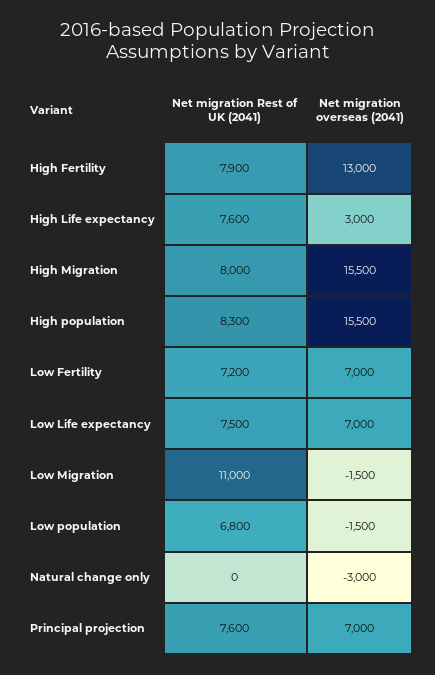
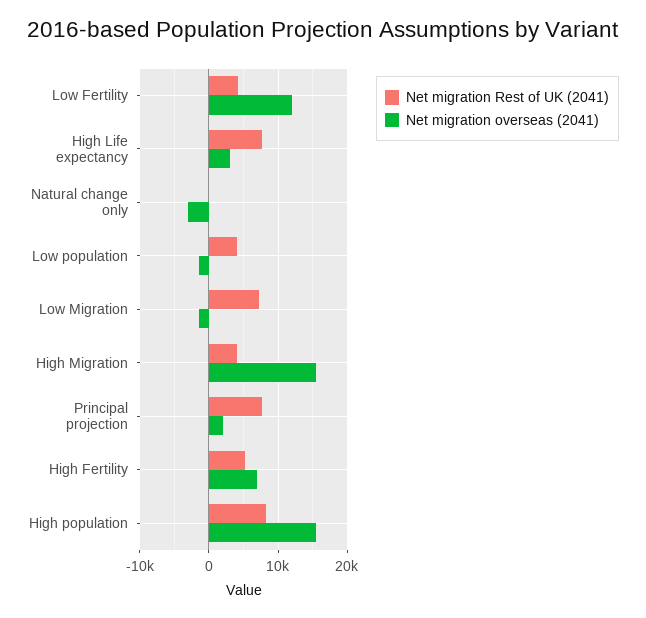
Net migration Rest of UK (2041), High Fertility: 7900 -> 5000
Net migration overseas (2041), High Fertility: 13000 -> 7000
Net migration Rest of UK (2041), High Migration: 8000 -> 4000
Net migration Rest of UK (2041), Low Fertility: 7200 -> 4000
Net migration overseas (2041), Low Fertility: 7000 -> 12000
Net migration Rest of UK (2041), Low Life expectancy: 7500 -> none
Net migration overseas (2041), Low Life expectancy: 7000 -> none
Net migration Rest of UK (2041), Low Migration: 11000 -> 7000
Net migration Rest of UK (2041), Low population: 6800 -> 4000
Net migration overseas (2041), Principal projection: 7000 -> 2000

